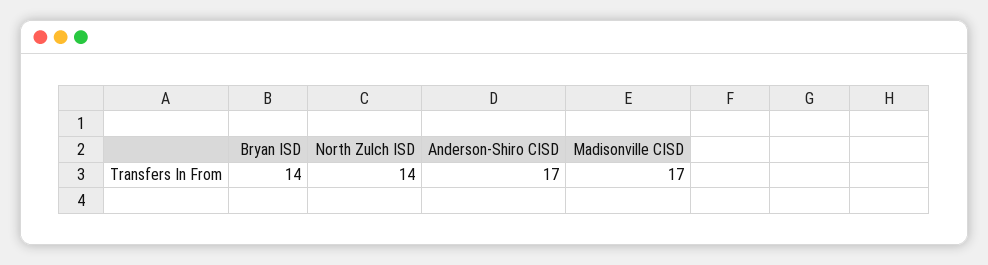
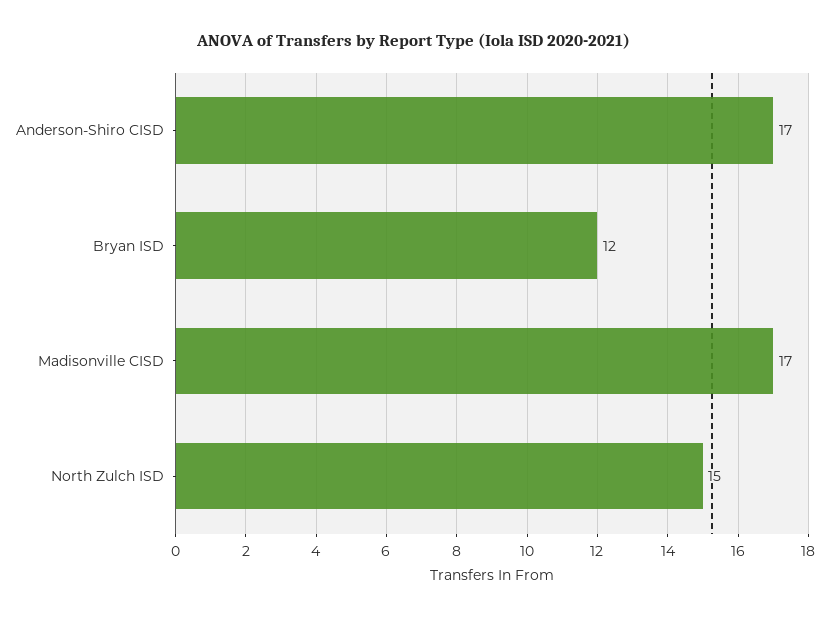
Bryan ISD: 14 -> 12
North Zulch ISD: 14 -> 15

